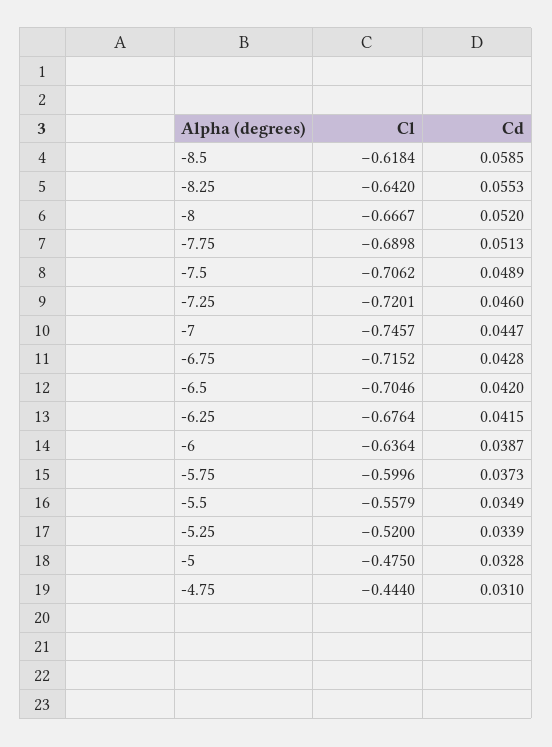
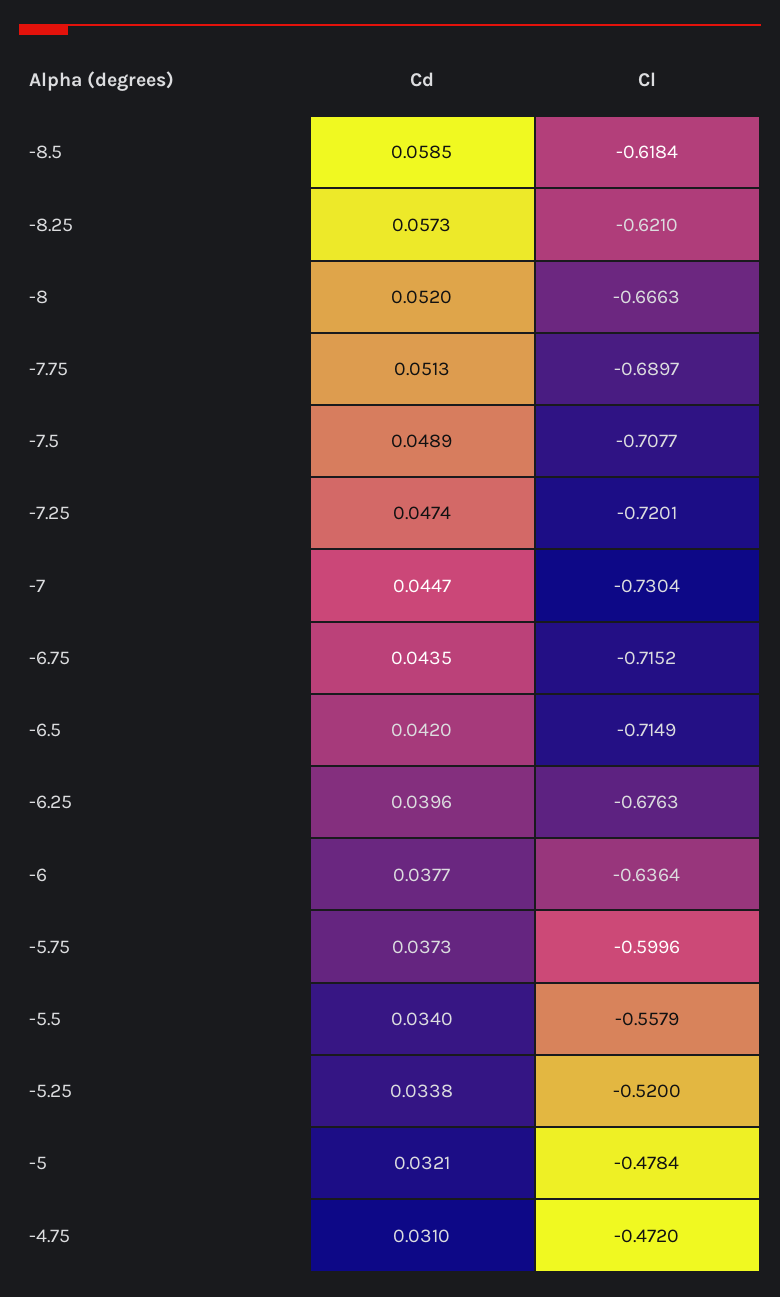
Cl, -8.25: -0.642 -> -0.621
Cd, -8.25: 0.0553 -> 0.0573
Cl, -8: -0.6667 -> -0.6663
Cl, -7.75: -0.6898 -> -0.6897
Cl, -7.5: -0.7062 -> -0.7077
Cd, -7.25: 0.046 -> 0.0474
Cl, -7: -0.7457 -> -0.7304
Cd, -6.75: 0.0428 -> 0.0435
Cl, -6.5: -0.7046 -> -0.7149
Cl, -6.25: -0.6764 -> -0.6763
Cd, -6.25: 0.0415 -> 0.0396
Cd, -6: 0.0387 -> 0.0377
Cd, -5.5: 0.0349 -> 0.034
Cd, -5.25: 0.0339 -> 0.0338
Cl, -5: -0.475 -> -0.4784
Cd, -5: 0.0328 -> 0.0321
Cl, -4.75: -0.444 -> -0.472

